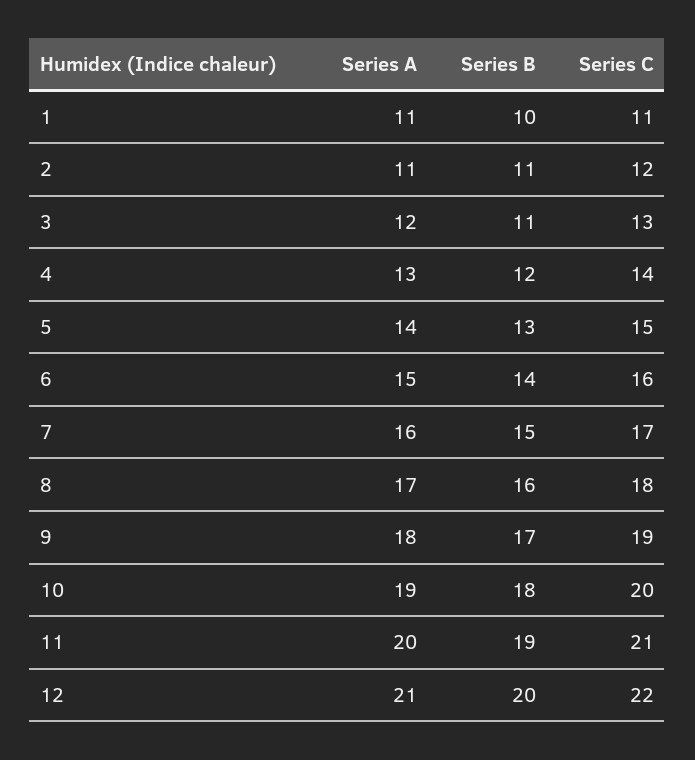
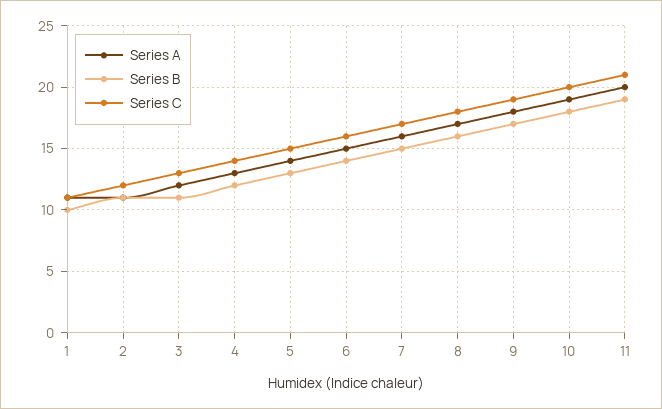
Series A, 12: 21 -> none
Series B, 12: 20 -> none
Series C, 12: 22 -> none

